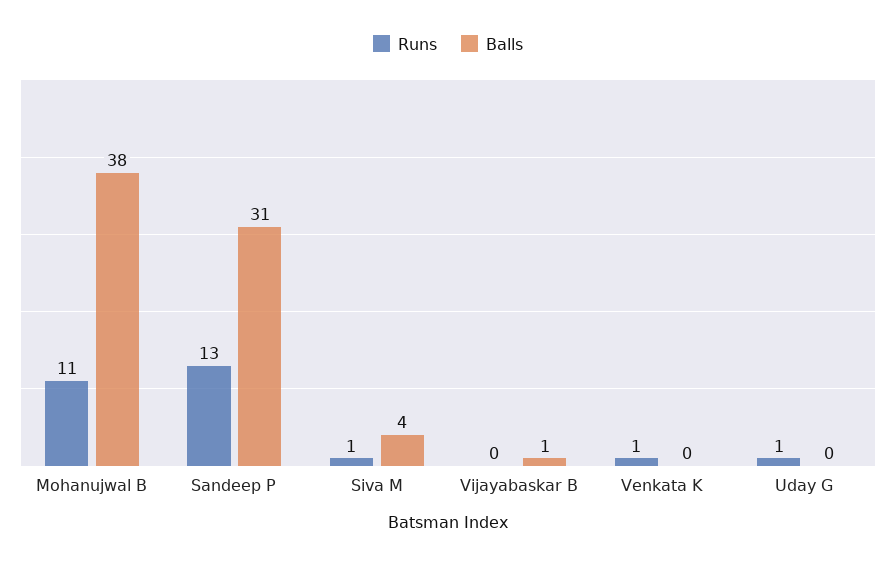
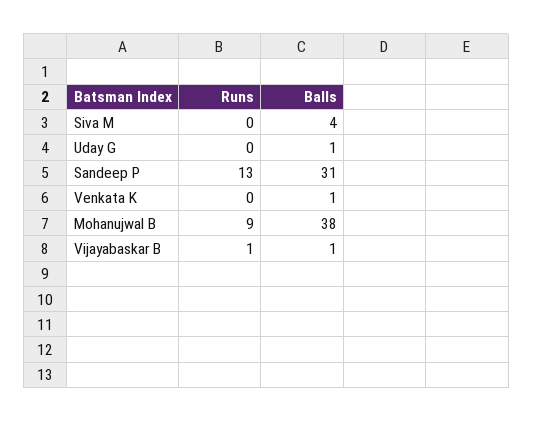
Runs, Mohanujwal B: 11 -> 9
Runs, Siva M: 1 -> 0
Runs, Vijayabaskar B: 0 -> 1
Runs, Venkata K: 1 -> 0
Balls, Venkata K: 0 -> 1
Runs, Uday G: 1 -> 0
Balls, Uday G: 0 -> 1

